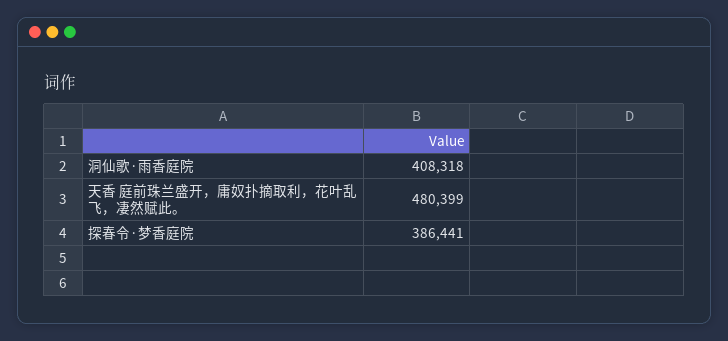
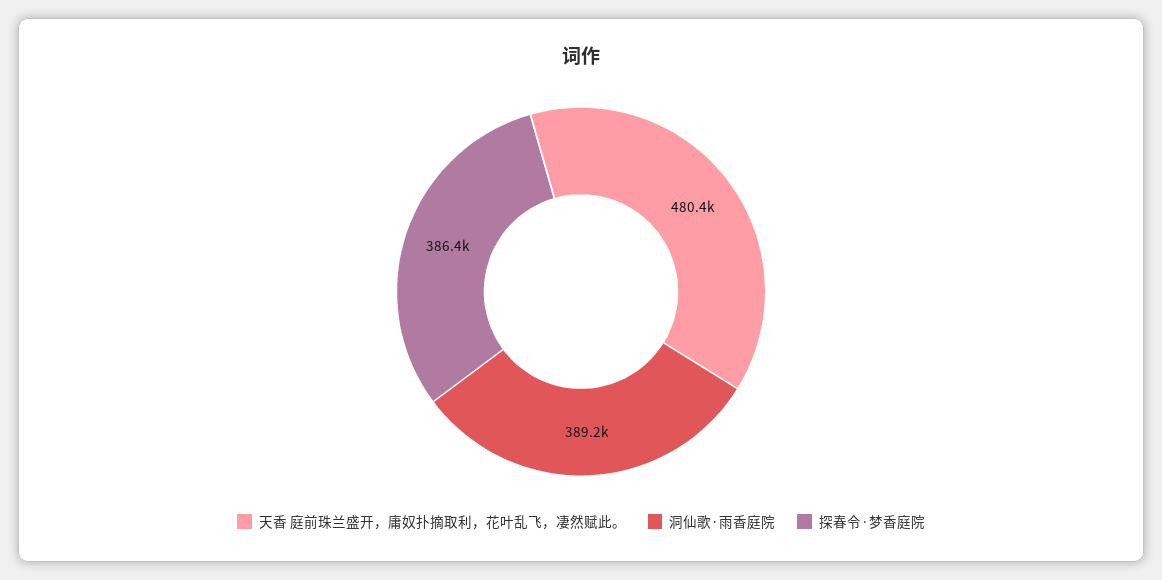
洞仙歌·雨香庭院: 408318 -> 389200

